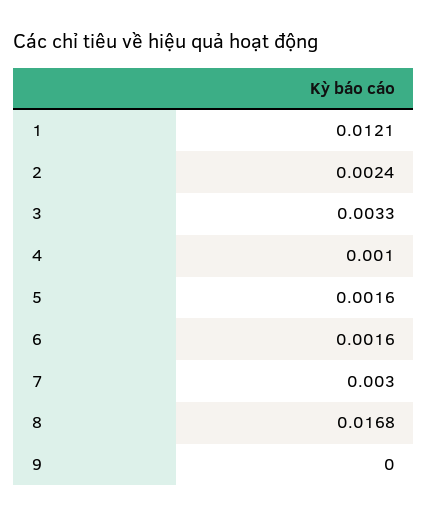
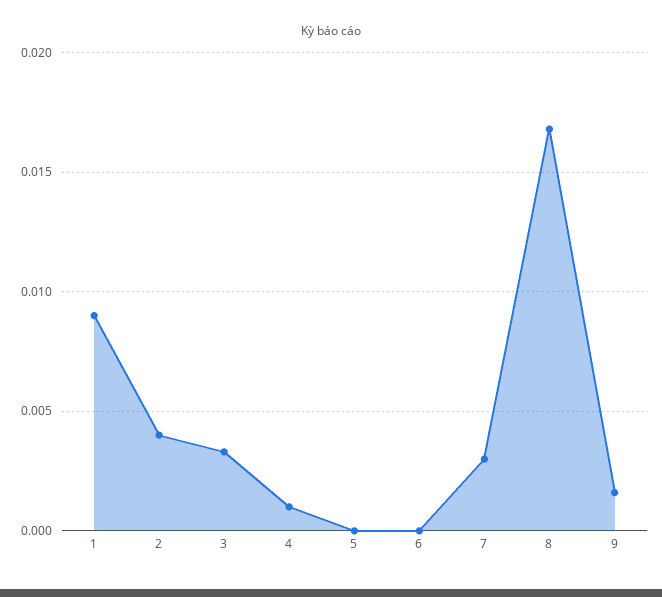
1: 0.0121 -> 0.009
2: 0.0024 -> 0.004
5: 0.0016 -> 0
6: 0.0016 -> 0
9: 0 -> 0.0015

